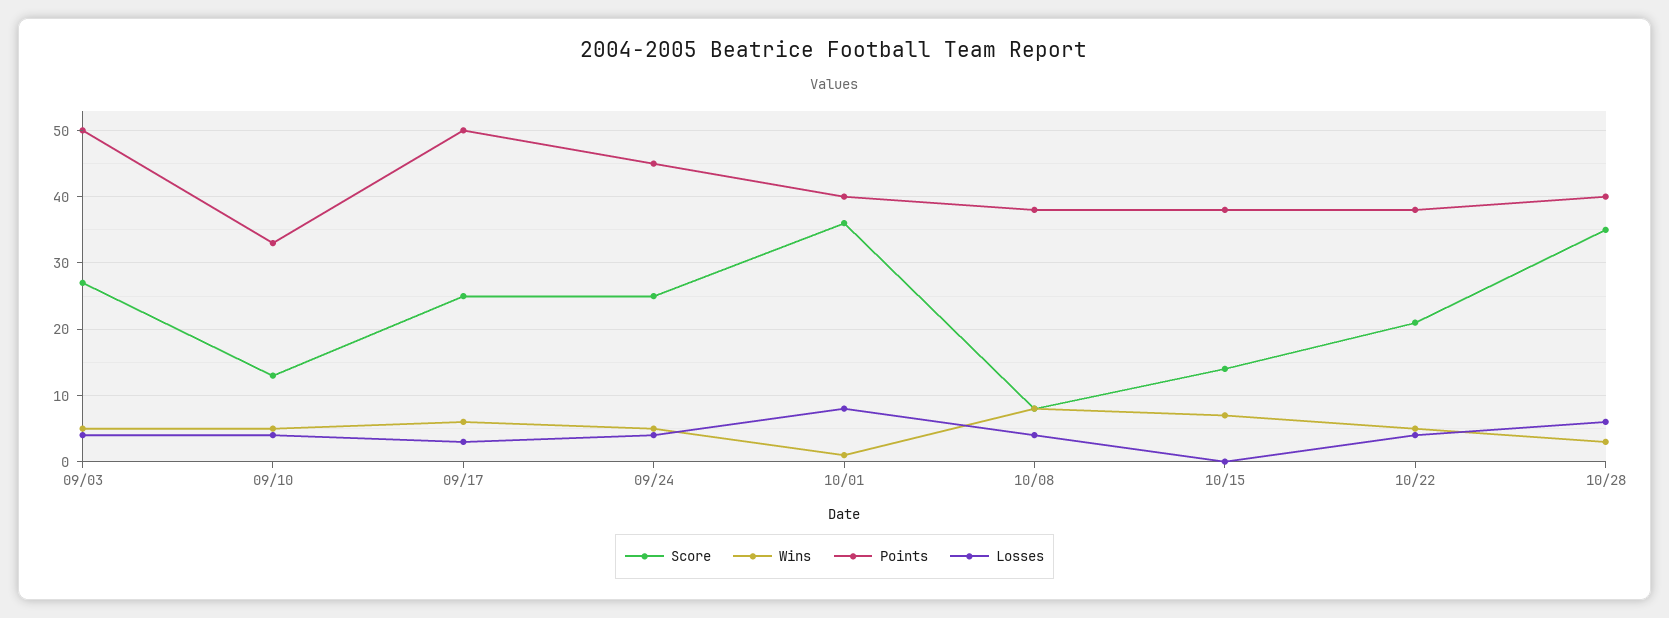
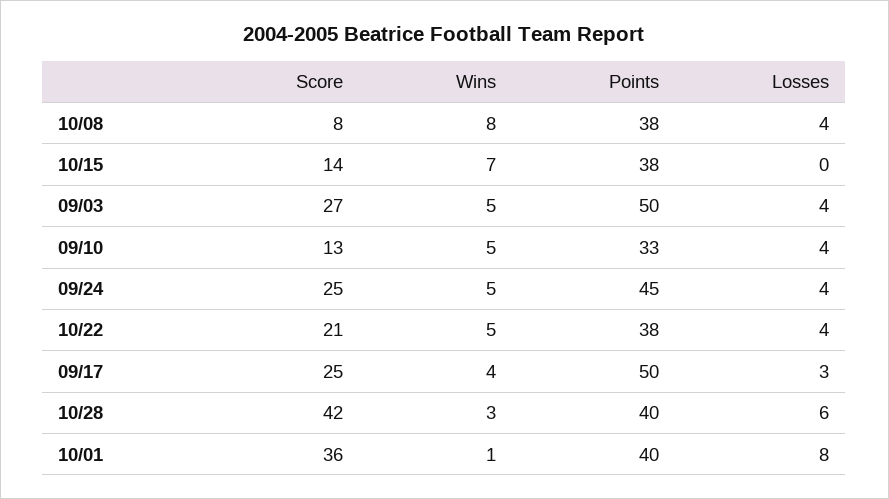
Wins, 09/17: 6 -> 4
Score, 10/28: 35 -> 42

